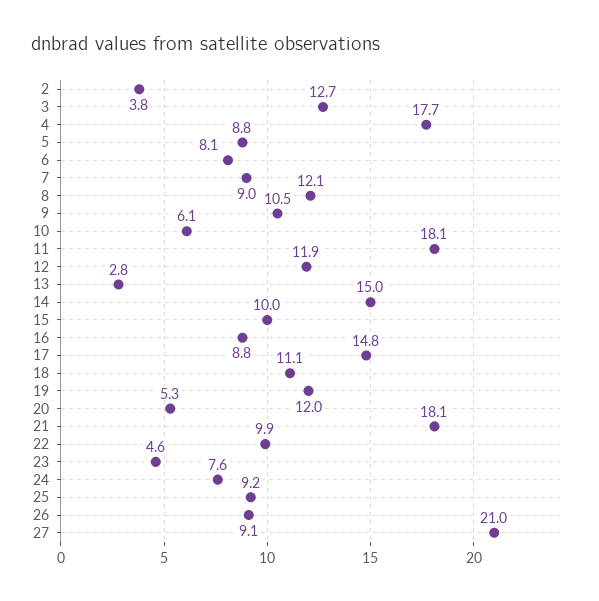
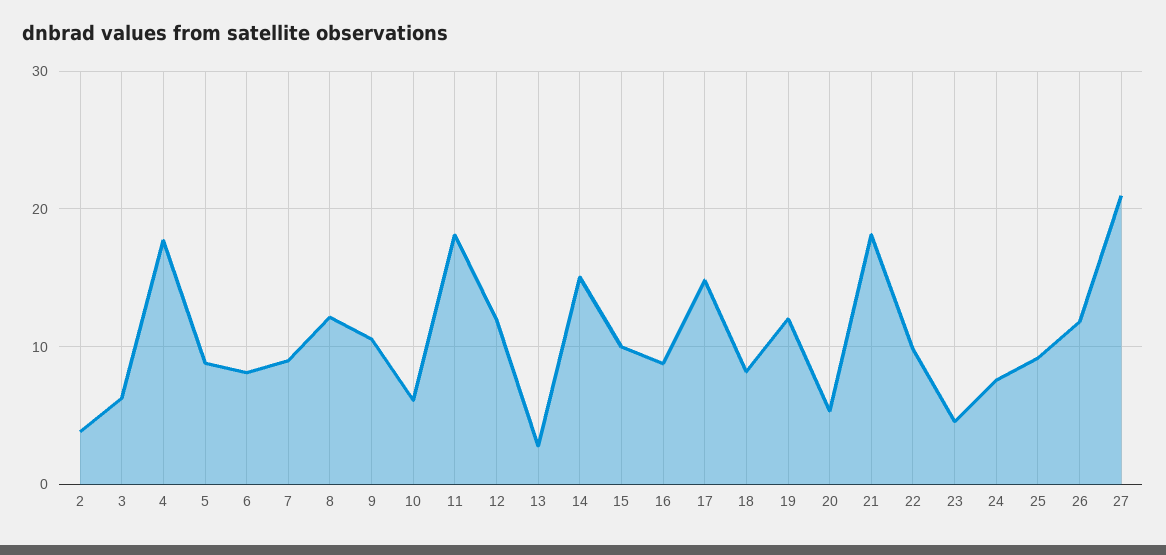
3: 12.7 -> 6
18: 11.1 -> 8
26: 9.1 -> 12

